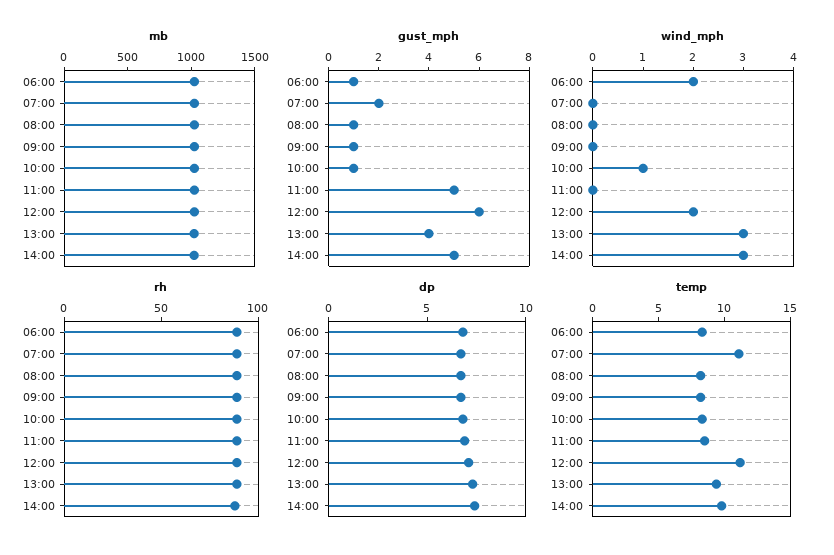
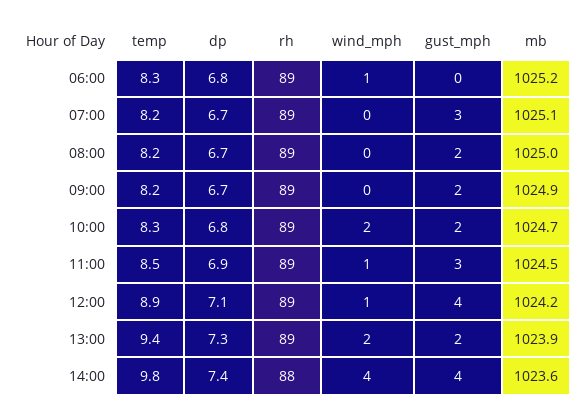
gust_mph, 06:00: 1 -> 0
gust_mph, 07:00: 2 -> 3
gust_mph, 08:00: 1 -> 2
gust_mph, 09:00: 1 -> 2
gust_mph, 10:00: 1 -> 2
gust_mph, 11:00: 5 -> 3
gust_mph, 12:00: 6 -> 4
gust_mph, 13:00: 4 -> 2
gust_mph, 14:00: 5 -> 4
wind_mph, 06:00: 2 -> 1
wind_mph, 10:00: 1 -> 2
wind_mph, 11:00: 0 -> 1
wind_mph, 12:00: 2 -> 1
wind_mph, 13:00: 3 -> 2
wind_mph, 14:00: 3 -> 4
temp, 07:00: 11 -> 8.2
temp, 12:00: 11 -> 8.9

